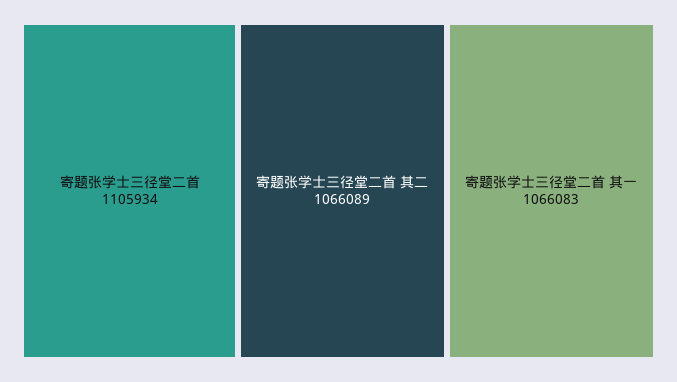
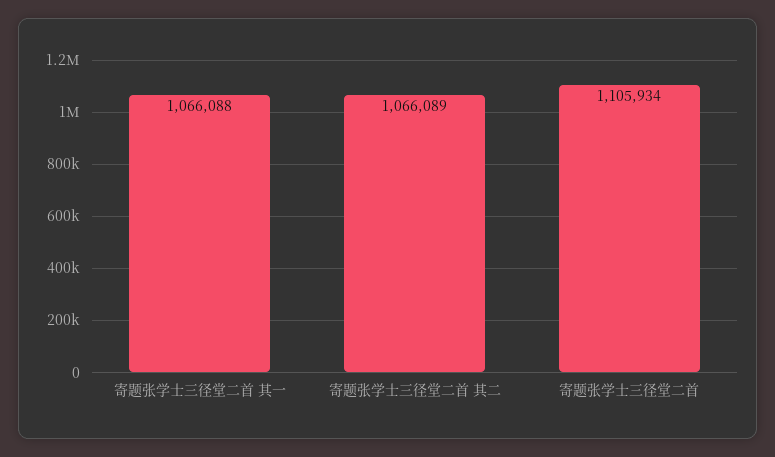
寄题张学士三径堂二首 其一: 1066083 -> 1066088

